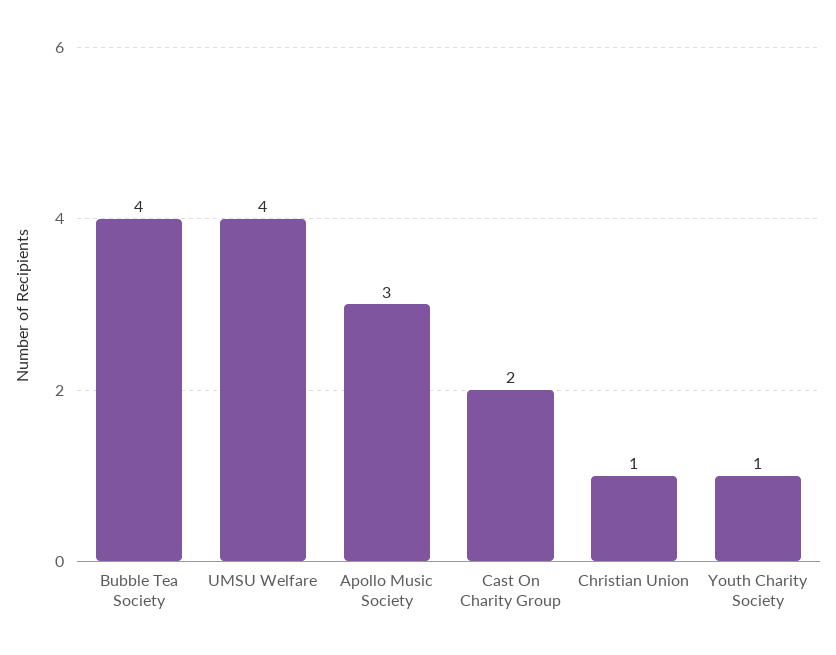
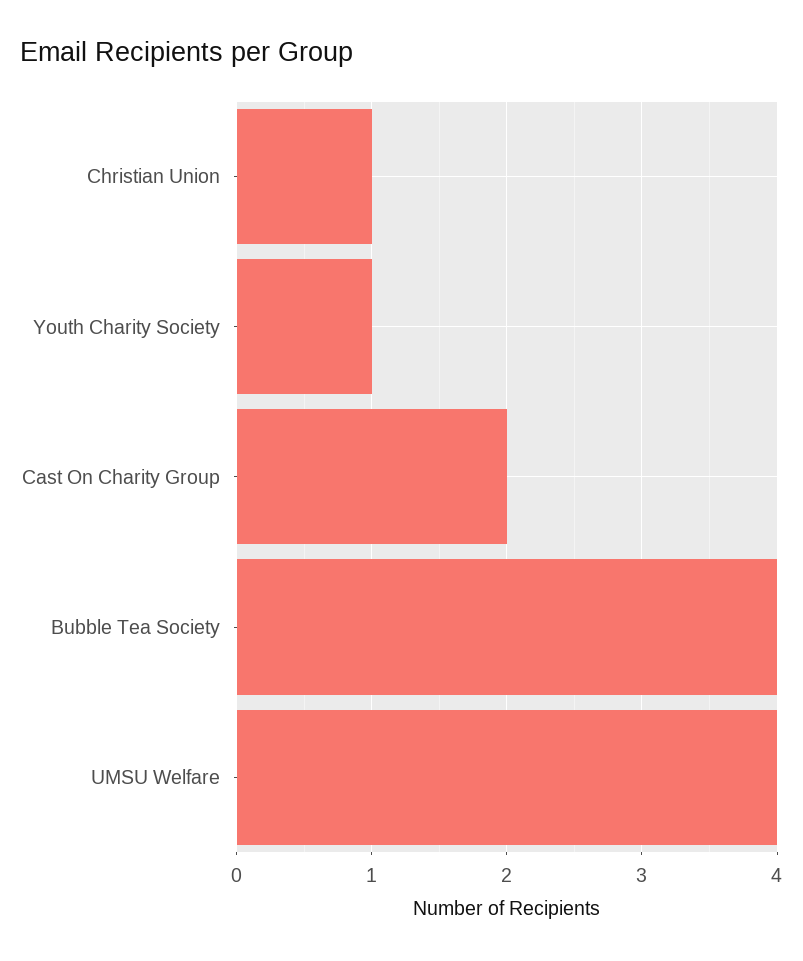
Apollo Music Society: 3 -> none

